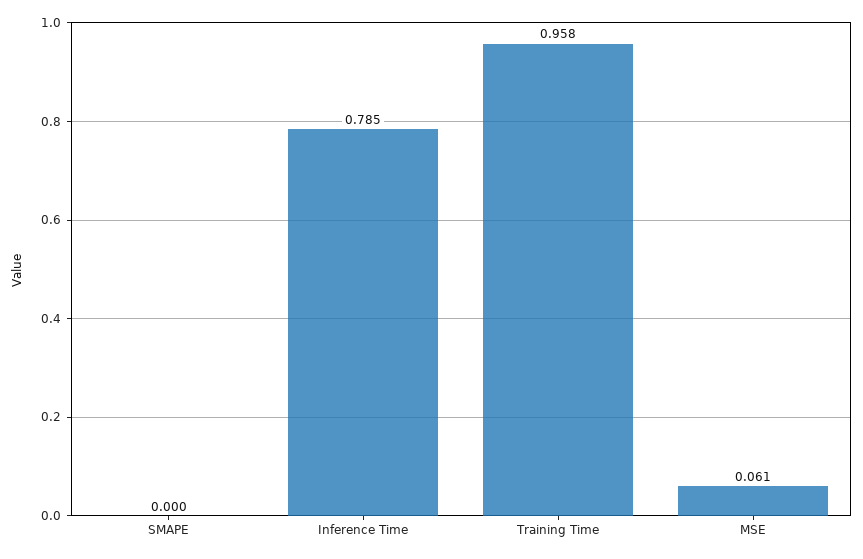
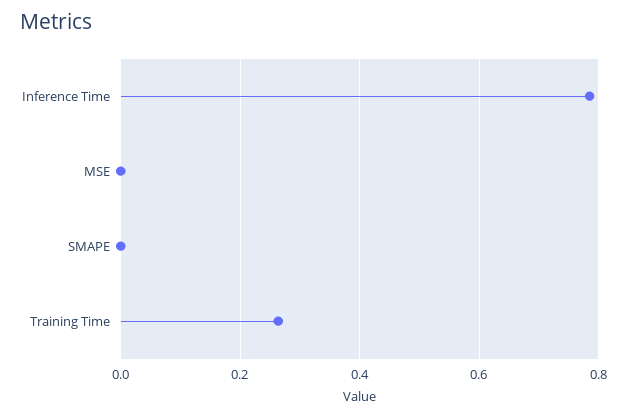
Training Time: 0.958 -> 0.26
MSE: 0.061 -> 0

